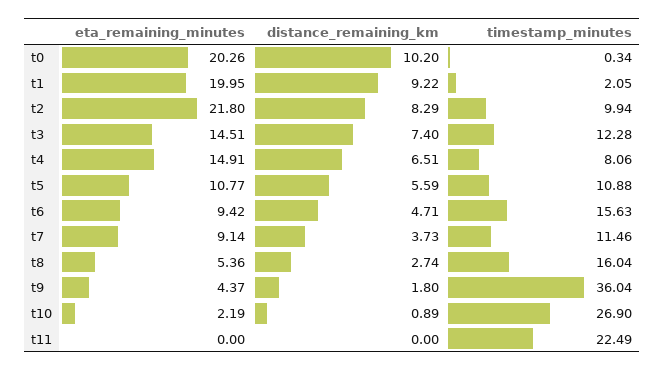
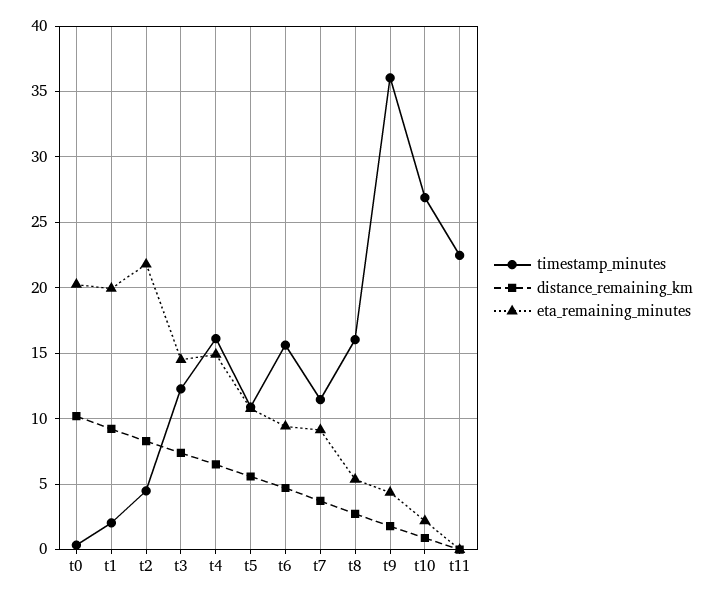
timestamp_minutes, t2: 9.94 -> 4.5
timestamp_minutes, t4: 8.06 -> 16

